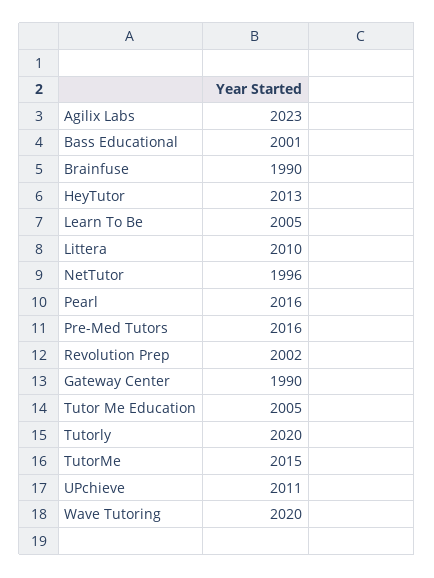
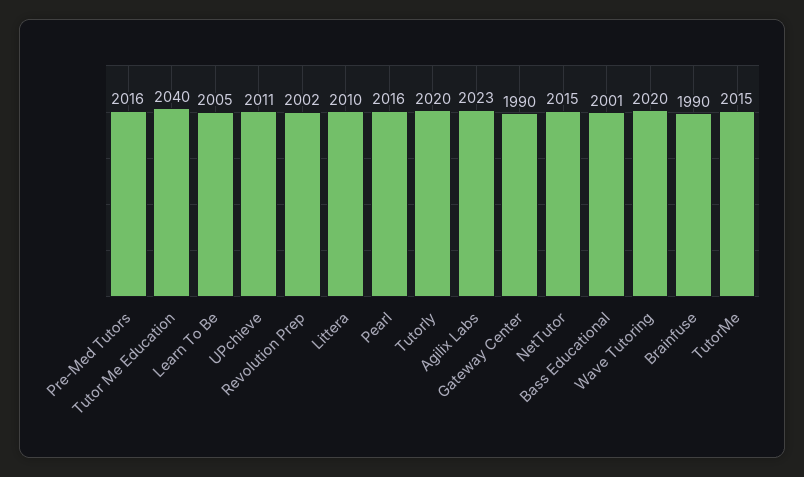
HeyTutor: 2013 -> none
NetTutor: 1996 -> 2015
Tutor Me Education: 2005 -> 2040

